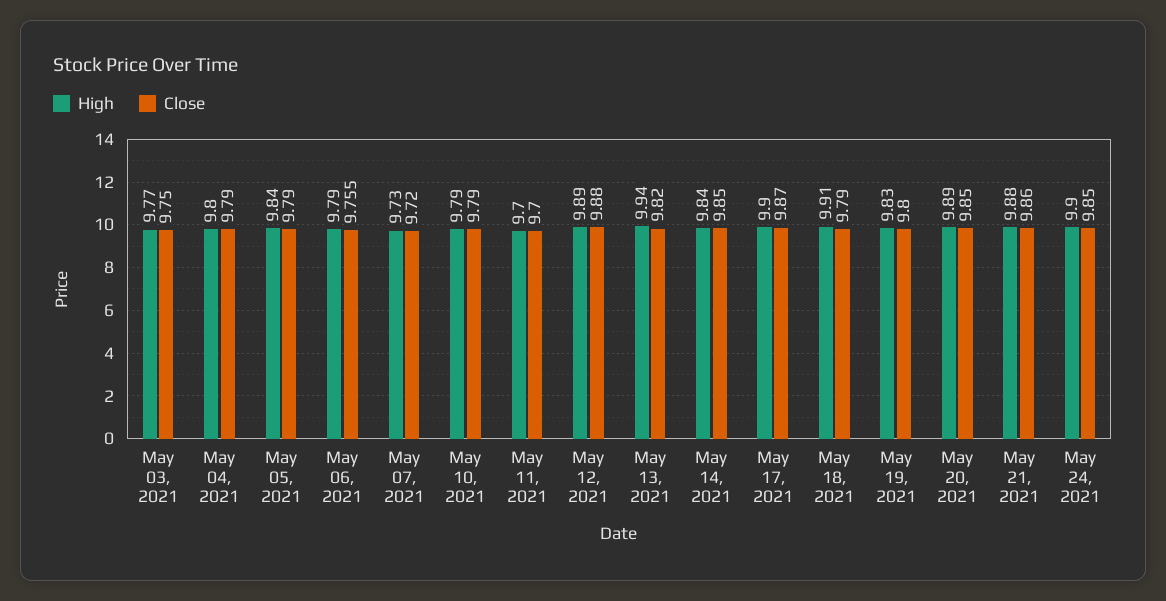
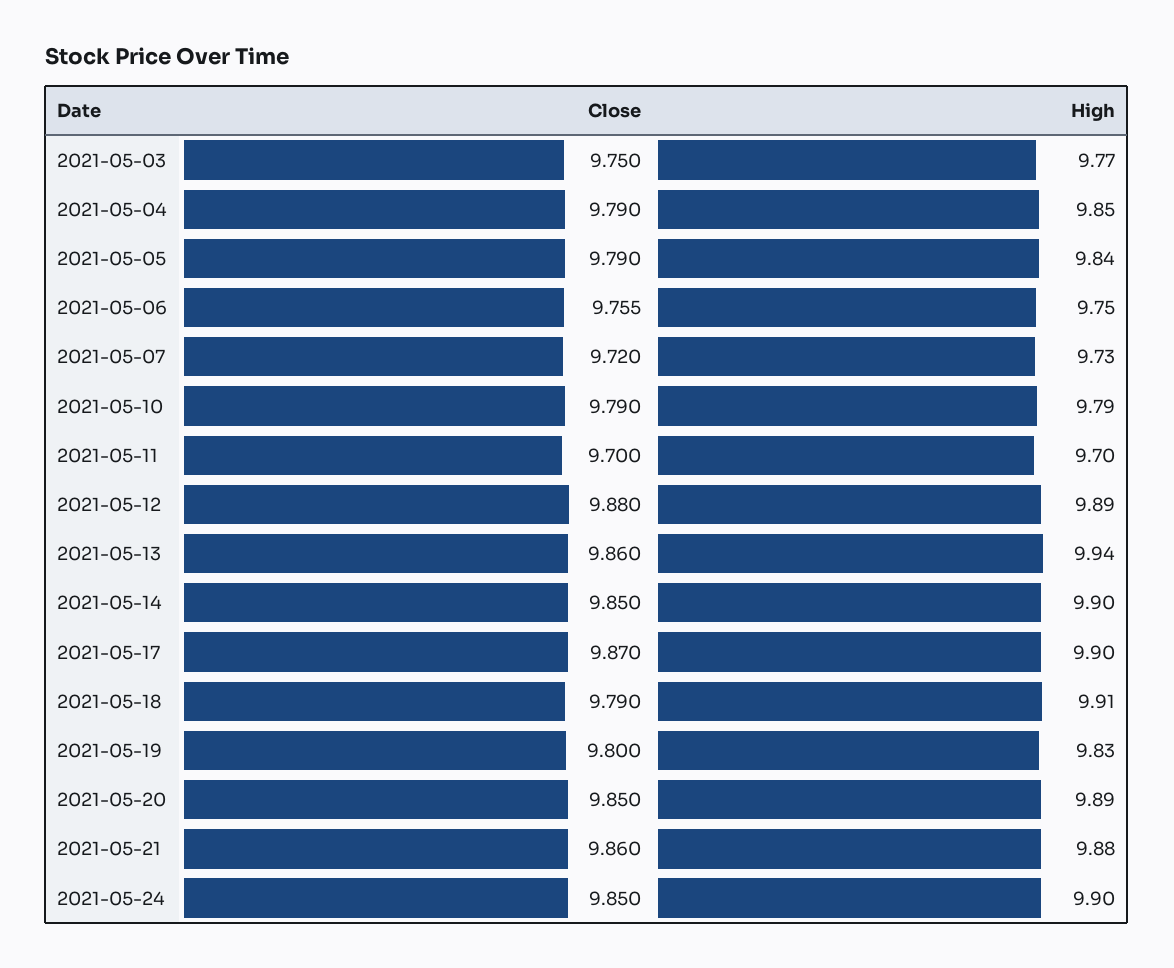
High, May 04, 2021: 9.8 -> 9.85
High, May 06, 2021: 9.79 -> 9.75
Close, May 13, 2021: 9.82 -> 9.86
High, May 14, 2021: 9.84 -> 9.9

